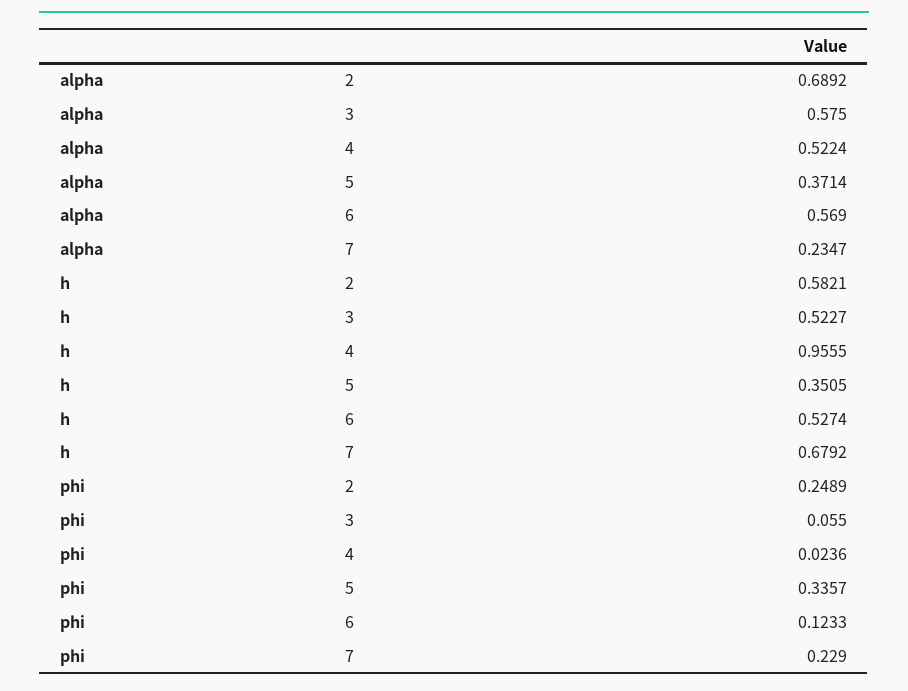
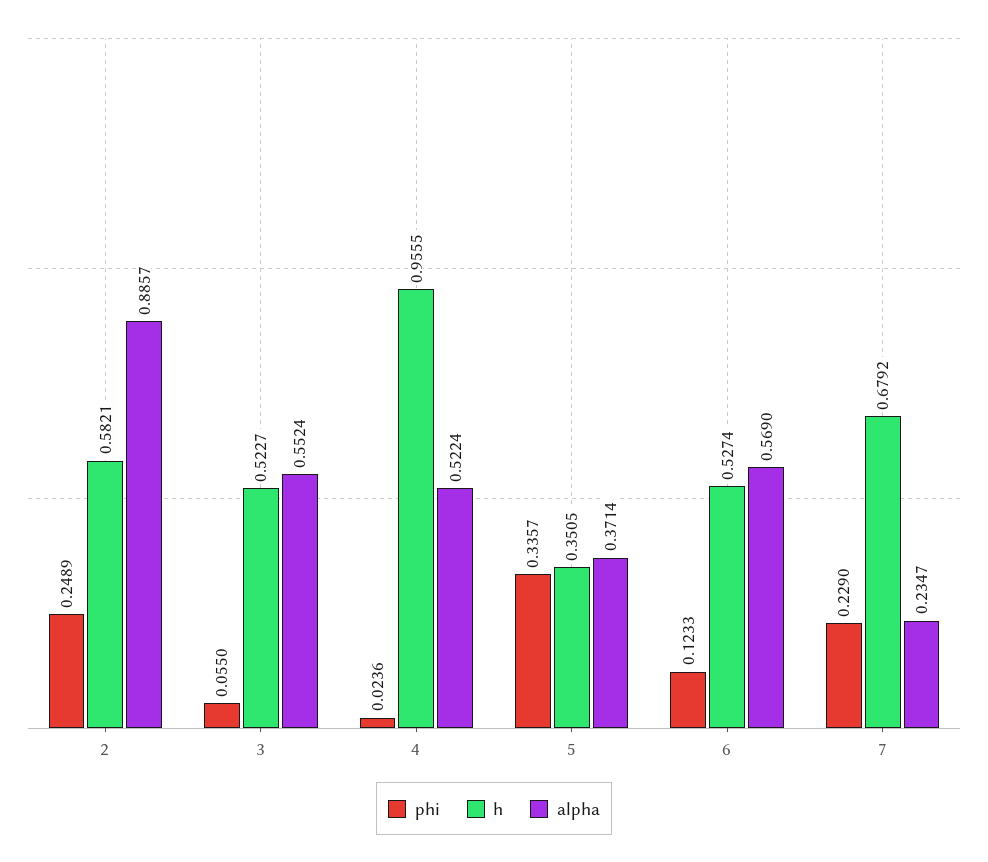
alpha, 2: 0.6892 -> 0.8857
alpha, 3: 0.575 -> 0.5524

